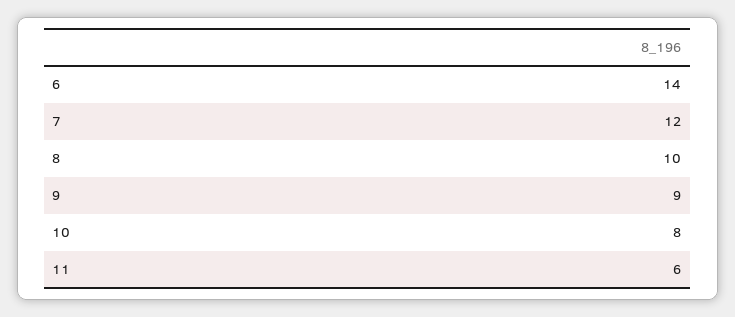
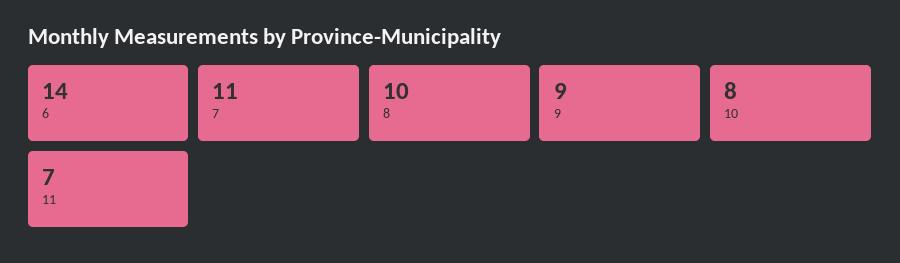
7: 12 -> 11
11: 6 -> 7

